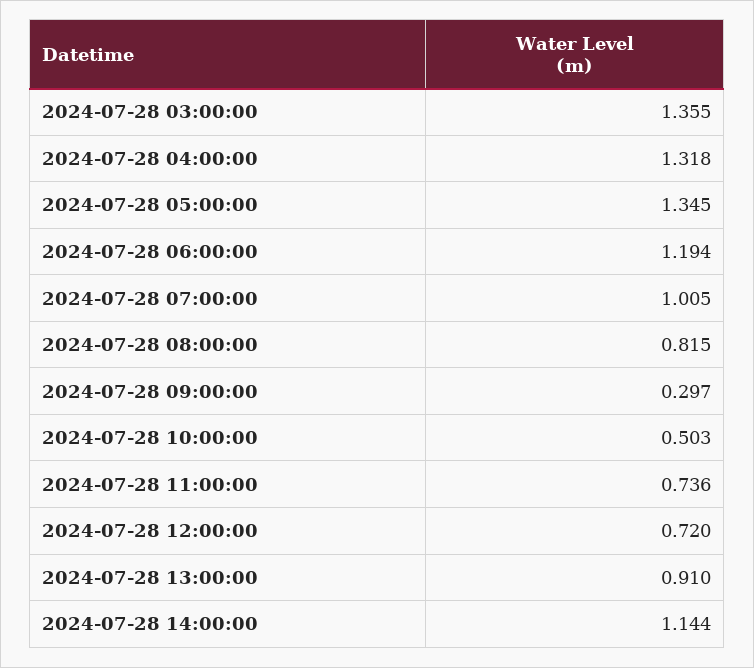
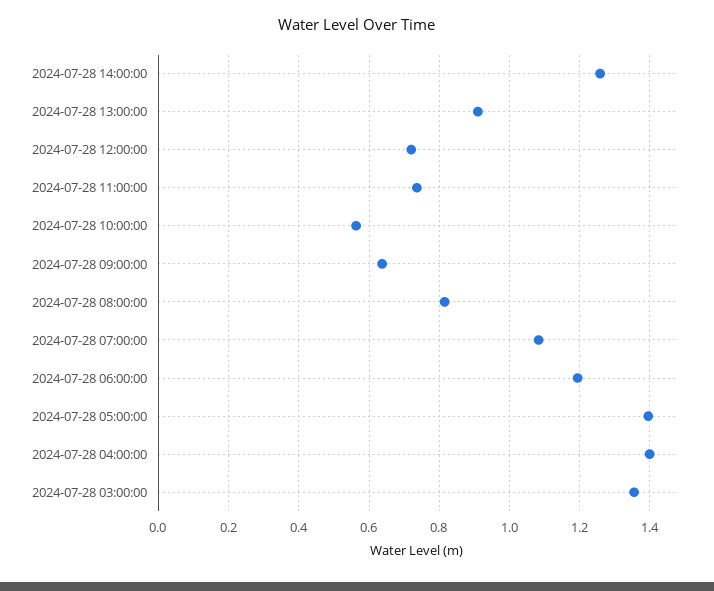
2024-07-28 04:00:00: 1.318 -> 1.4
2024-07-28 05:00:00: 1.345 -> 1.4
2024-07-28 07:00:00: 1.005 -> 1.08
2024-07-28 09:00:00: 0.297 -> 0.64
2024-07-28 10:00:00: 0.503 -> 0.56
2024-07-28 14:00:00: 1.144 -> 1.26

